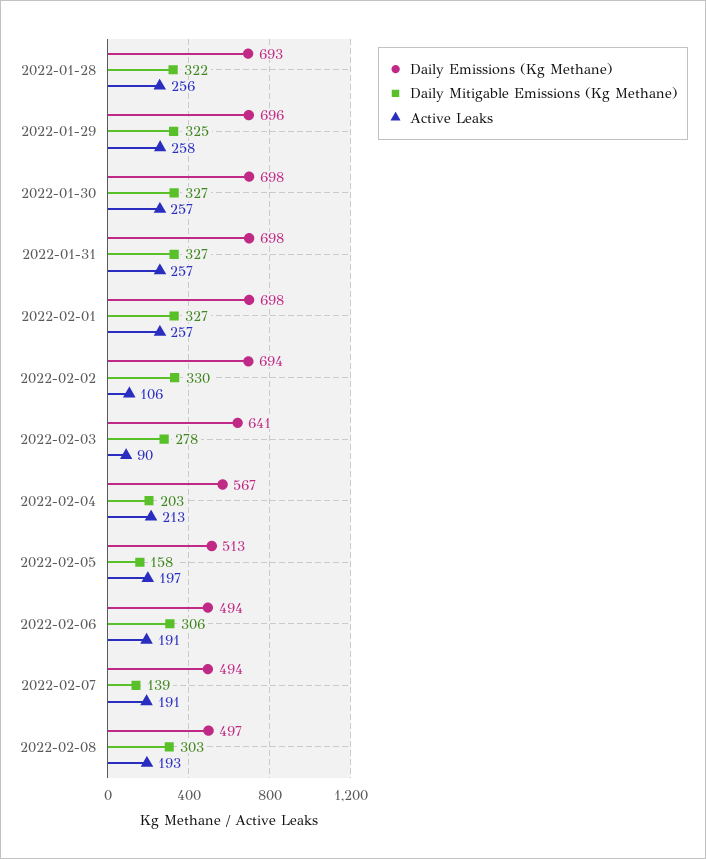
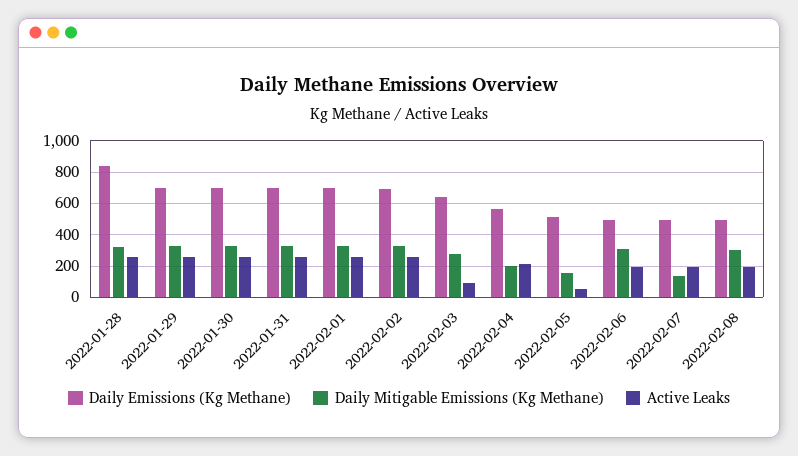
Daily Emissions (Kg Methane), 2022-01-28: 693 -> 850
Active Leaks, 2022-02-02: 106 -> 250
Active Leaks, 2022-02-05: 197 -> 50

